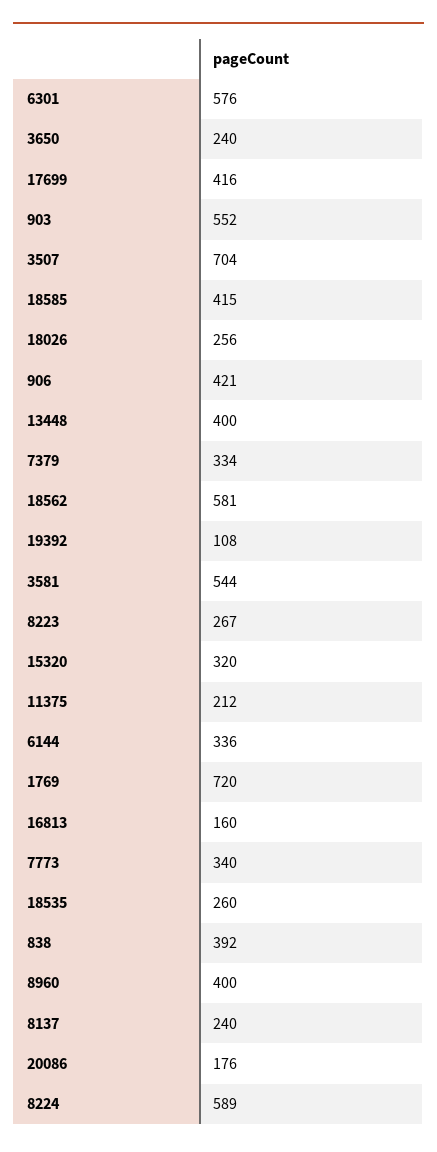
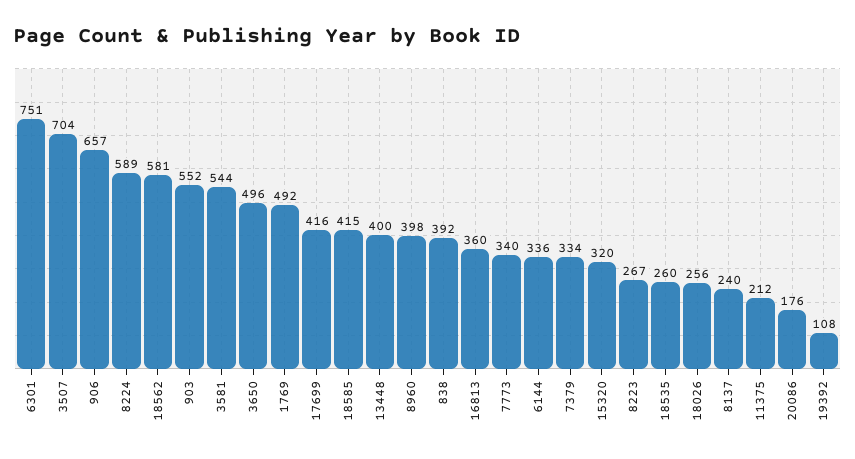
6301: 576 -> 751
3650: 240 -> 496
906: 421 -> 657
1769: 720 -> 492
16813: 160 -> 360
8960: 400 -> 398

